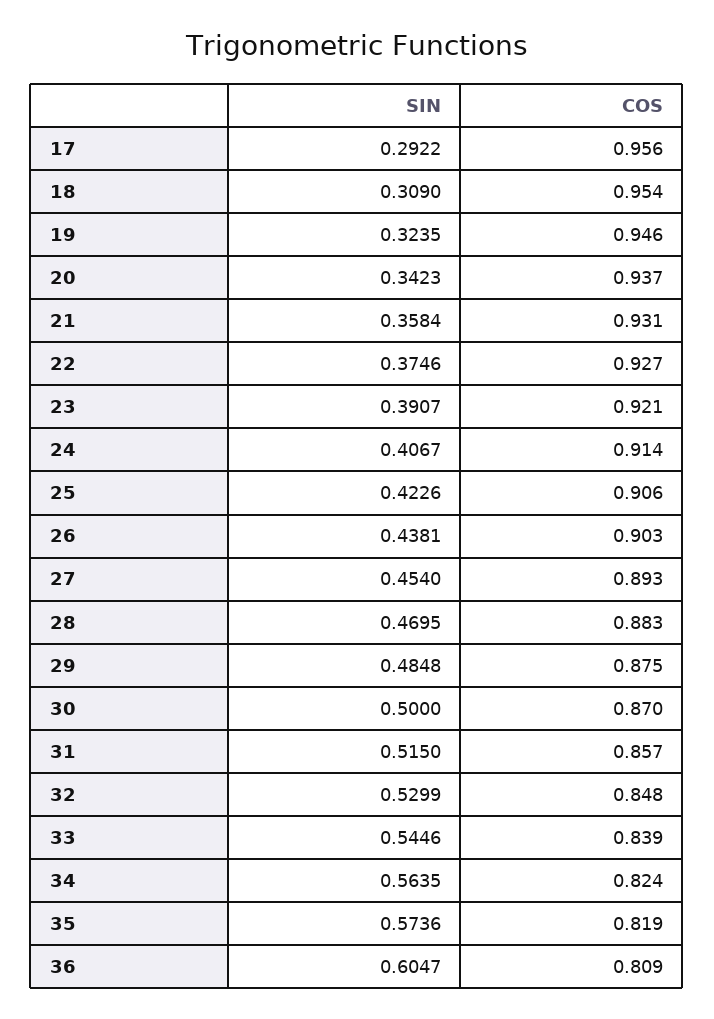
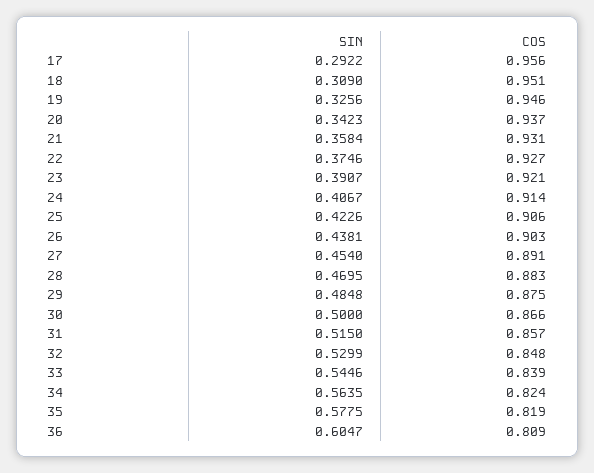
COS, 18: 0.954 -> 0.951
SIN, 19: 0.3235 -> 0.3256
COS, 27: 0.893 -> 0.891
COS, 30: 0.87 -> 0.866
SIN, 35: 0.5736 -> 0.5775

